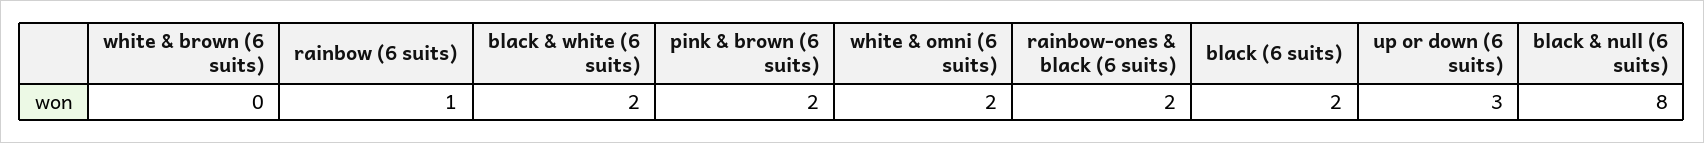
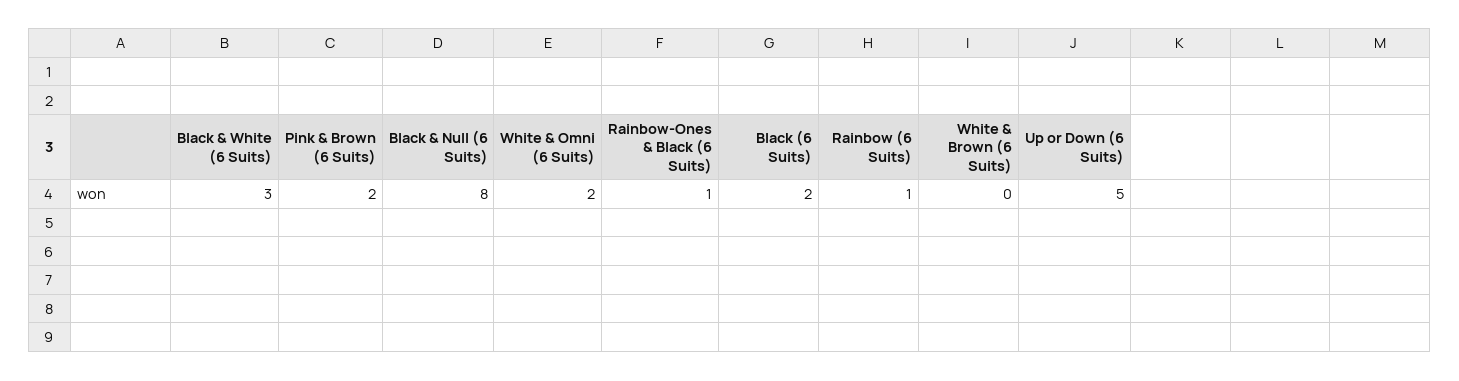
black & white (6 suits): 2 -> 3
rainbow-ones & black (6 suits): 2 -> 1
up or down (6 suits): 3 -> 5

